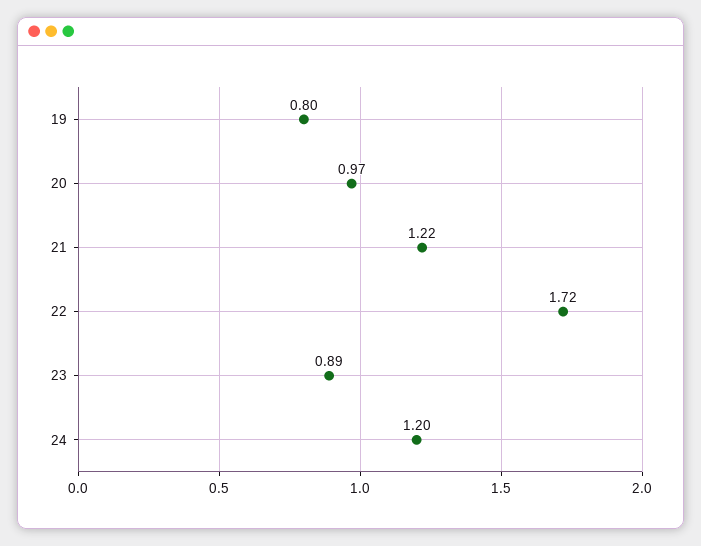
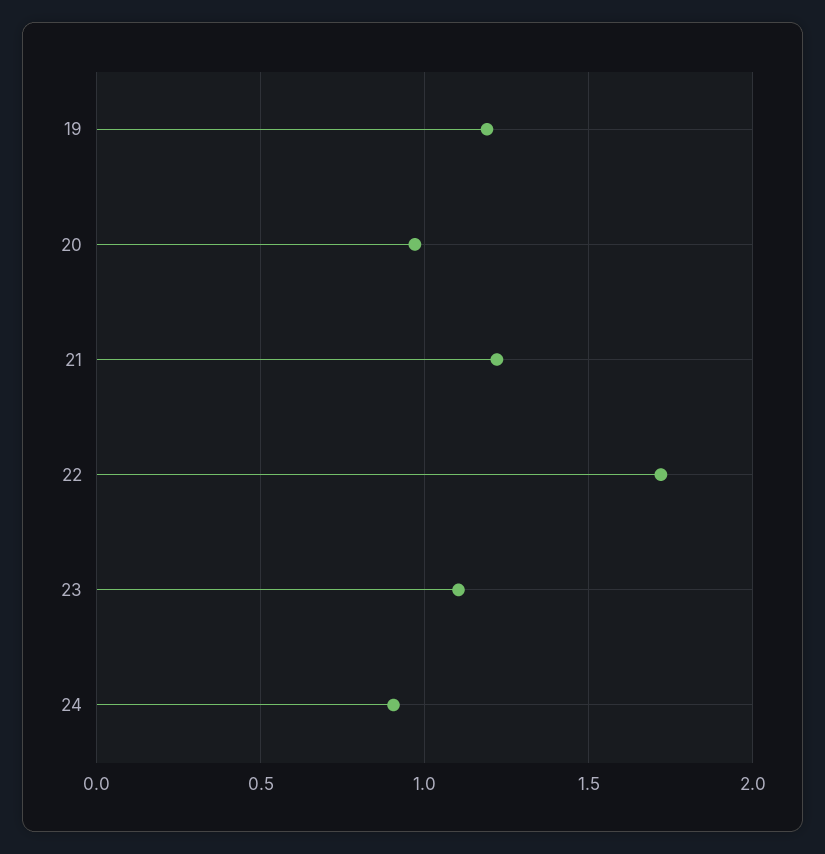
19: 0.8 -> 1.2
23: 0.89 -> 1.1
24: 1.2 -> 0.9

